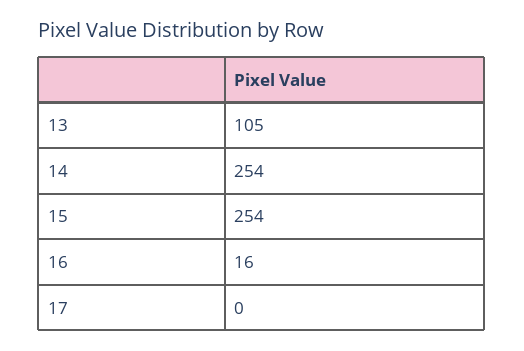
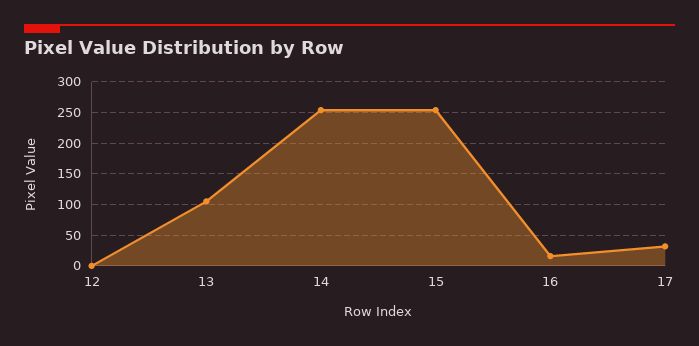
17: 0 -> 30
12: none -> 0

